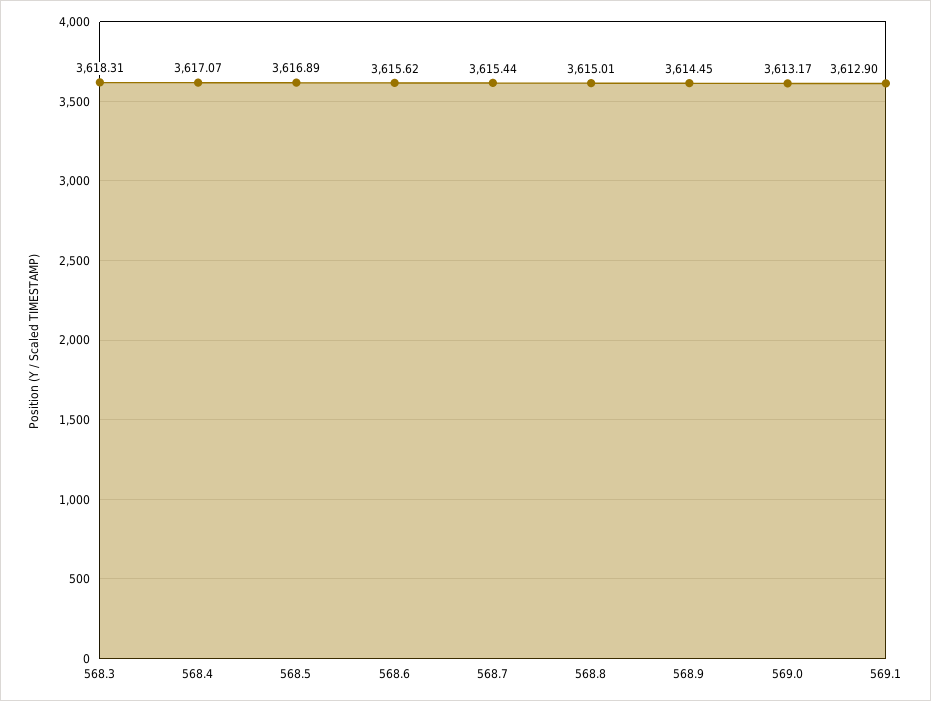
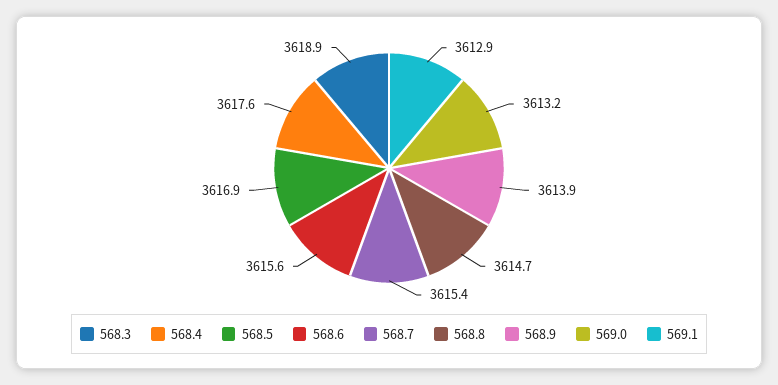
568.3: 3618.31 -> 3618.9
568.4: 3617.07 -> 3617.6
568.8: 3615.01 -> 3614.7
568.9: 3614.45 -> 3613.9

